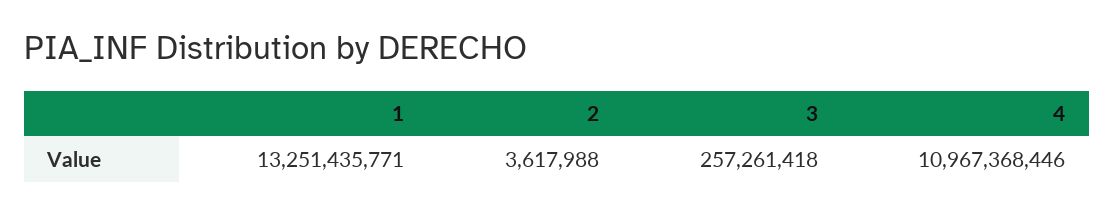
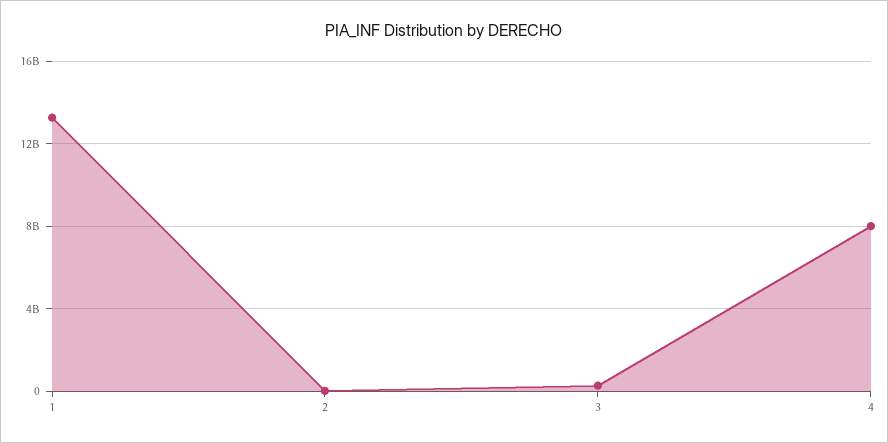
4: 10967368446 -> 8000000000

